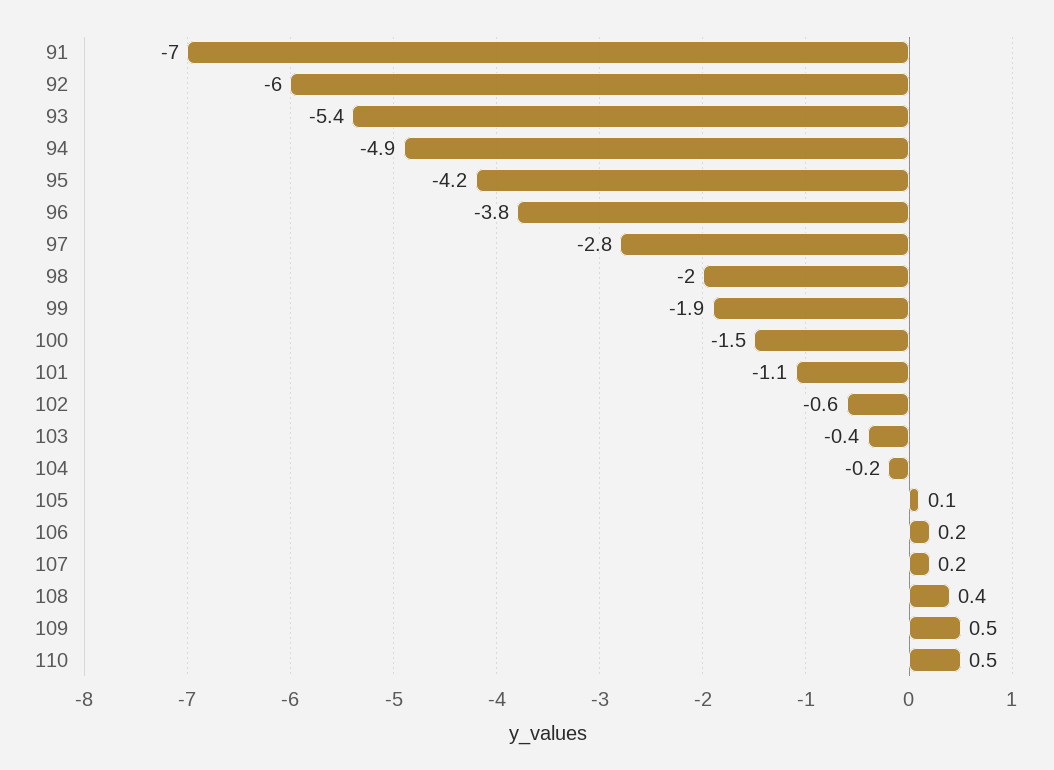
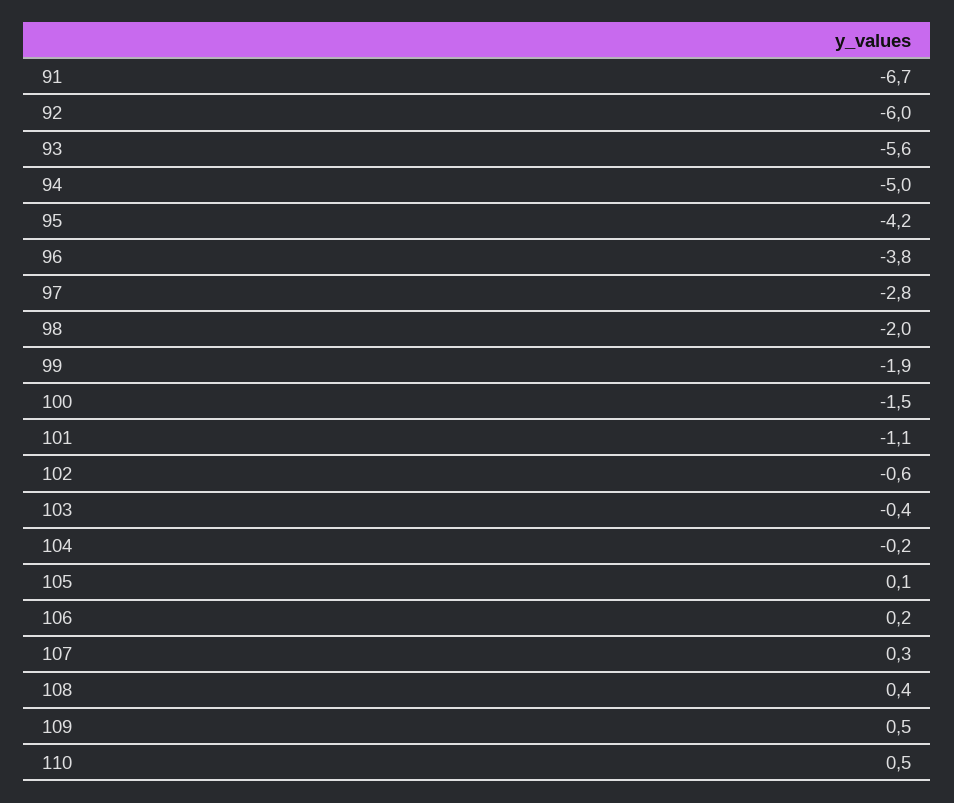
91: -7 -> -6.7
93: -5.4 -> -5.6
94: -4.9 -> -5
107: 0.2 -> 0.3

